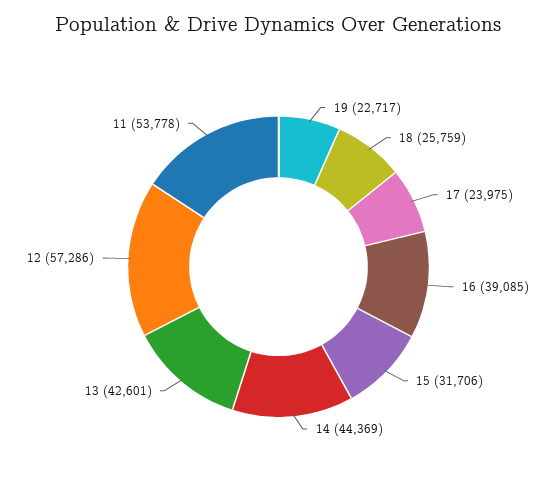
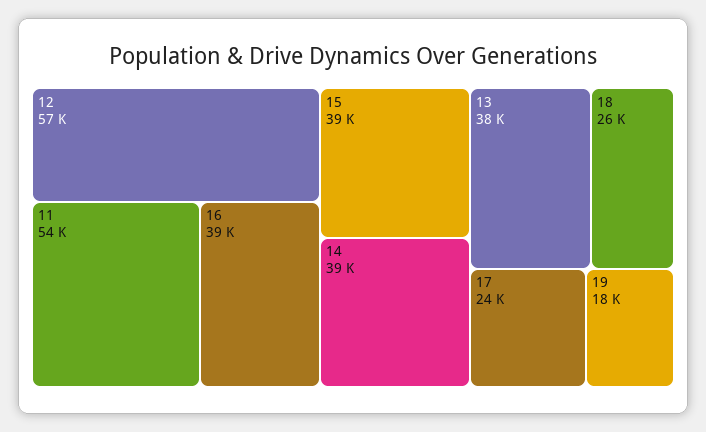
19: 22717 -> 18000
15: 31706 -> 39000
14: 44369 -> 39000
13: 42601 -> 38000

